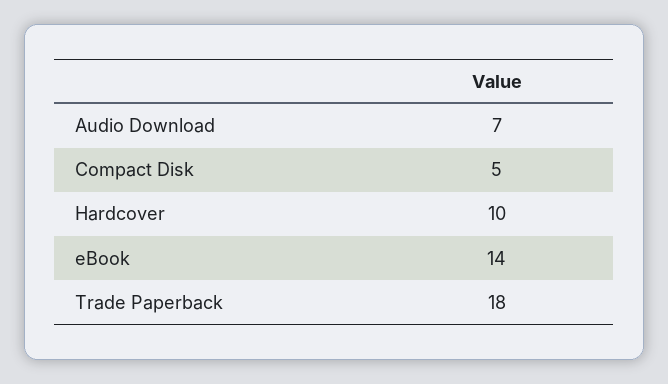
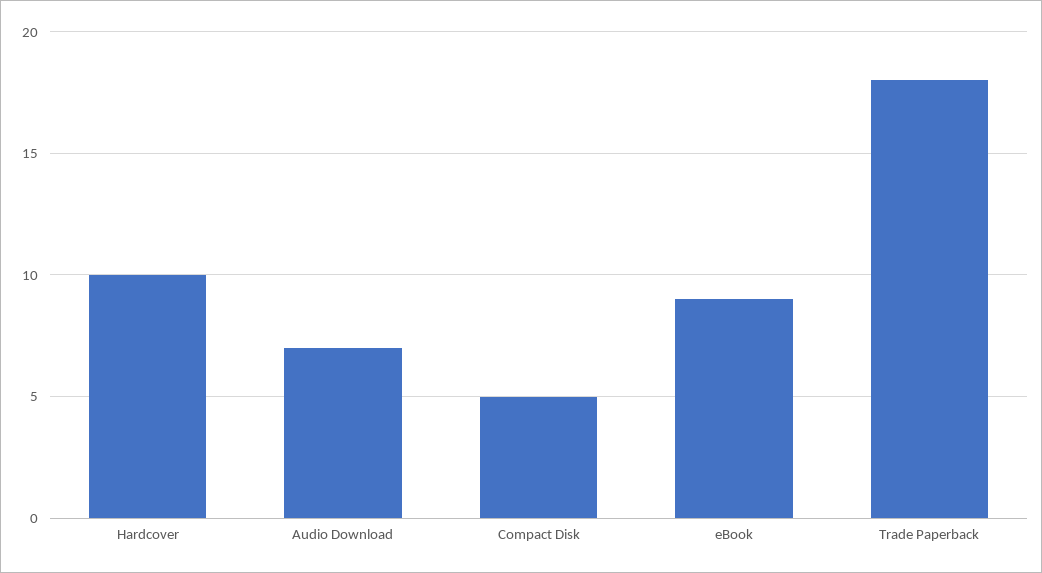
eBook: 14 -> 9

